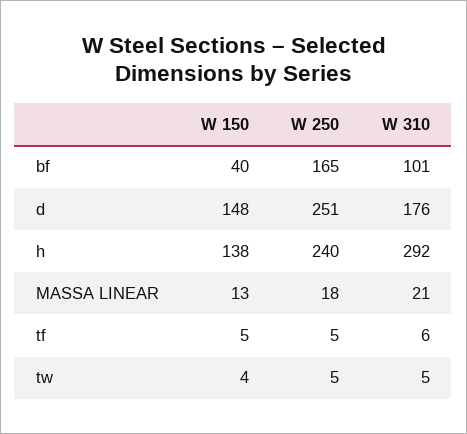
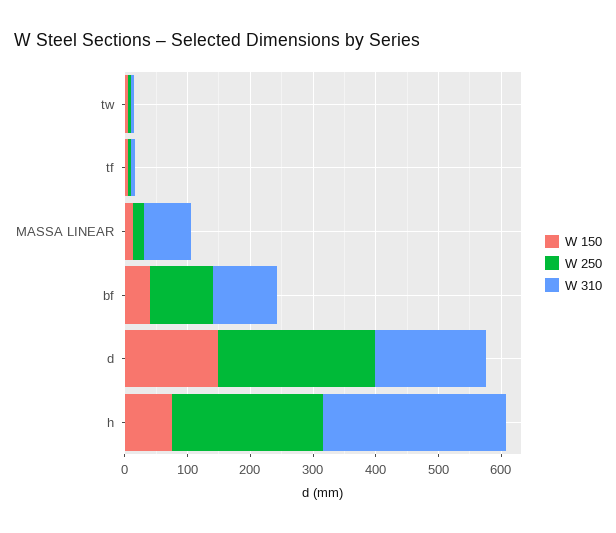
W 250, bf: 165 -> 100
W 150, h: 138 -> 80
W 310, MASSA LINEAR: 21 -> 80

